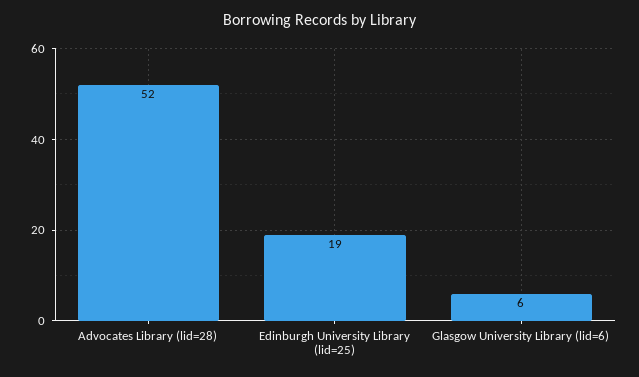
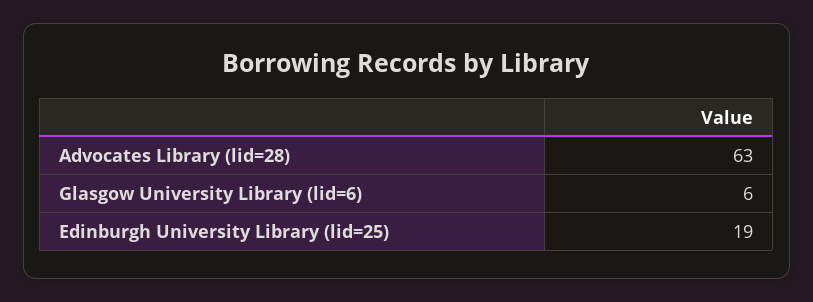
Advocates Library (lid=28): 52 -> 63

